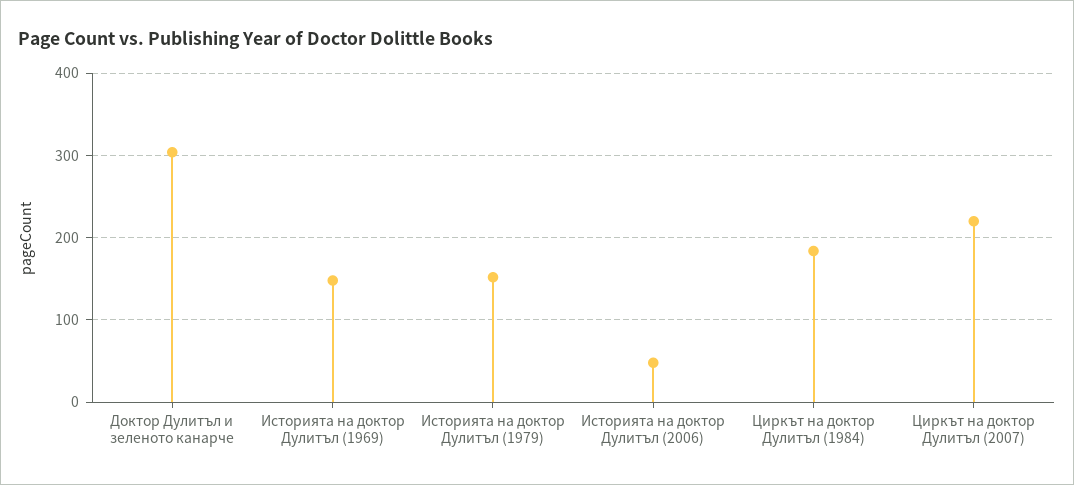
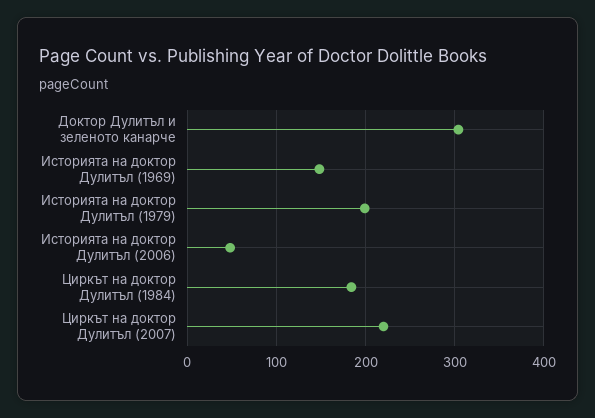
Историята на доктор Дулитъл (1979): 150 -> 200

